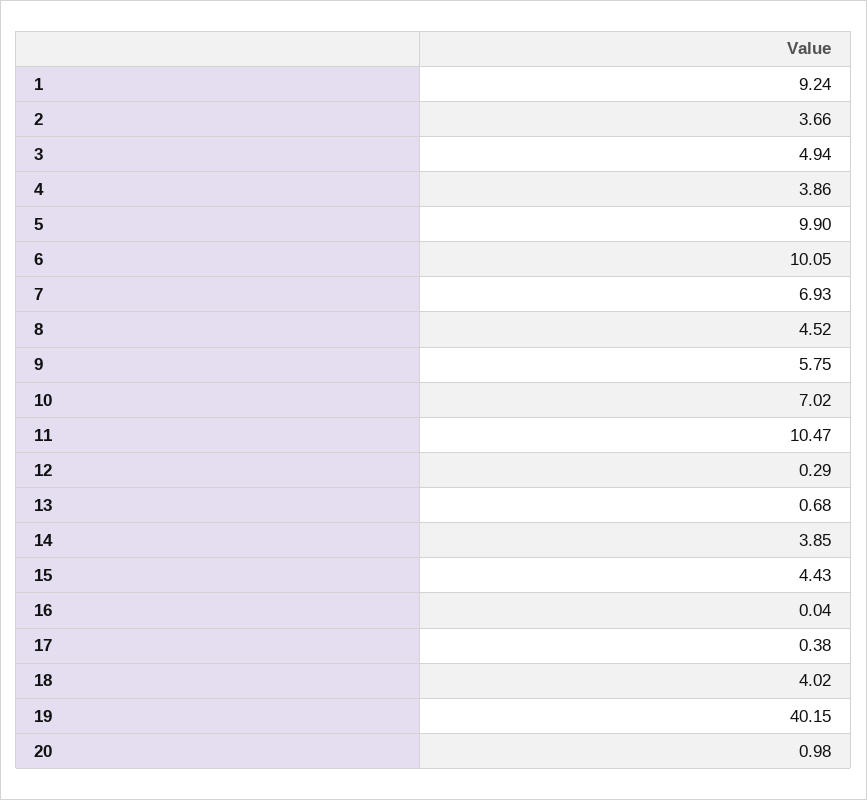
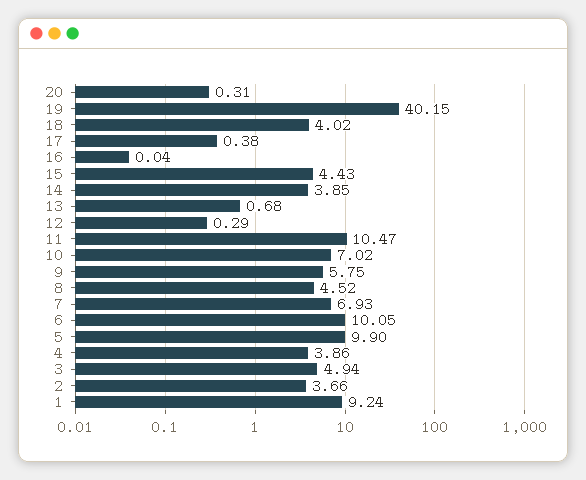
20: 0.98 -> 0.31

